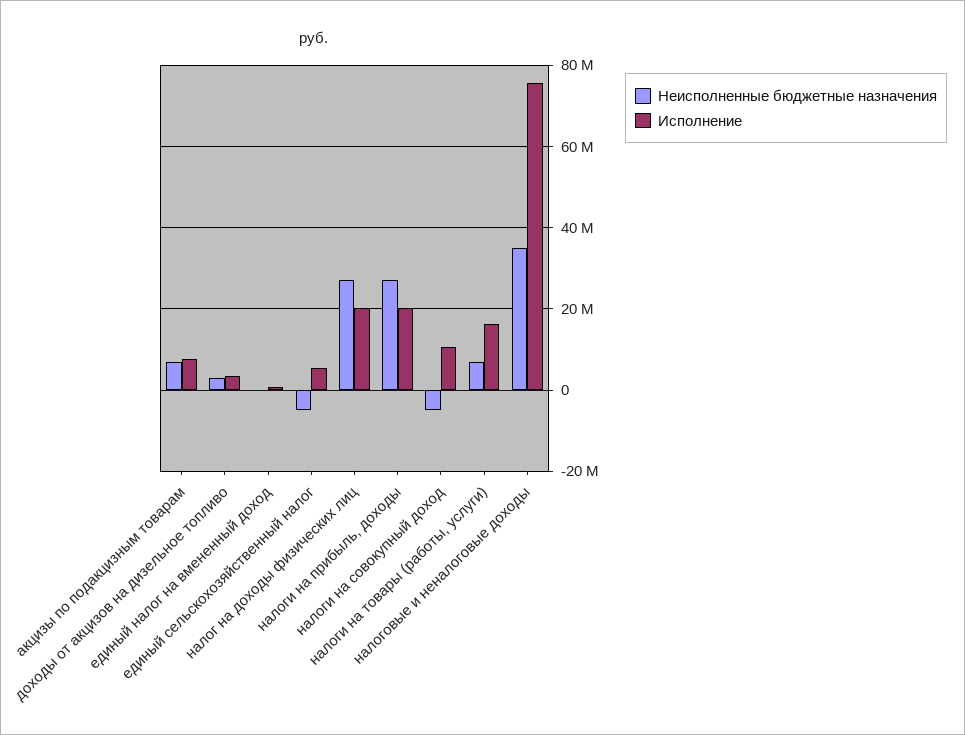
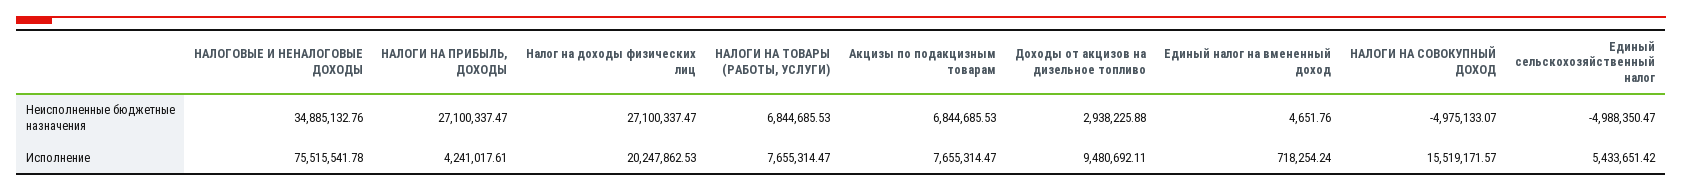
Исполнение, доходы от акцизов на дизельное топливо: 4000000 -> 9480692.11
Исполнение, налоги на прибыль, доходы: 20000000 -> 4241017.61
Исполнение, налоги на совокупный доход: 10000000 -> 15519171.57
Исполнение, налоги на товары (работы, услуги): 16000000 -> 7655314.47

